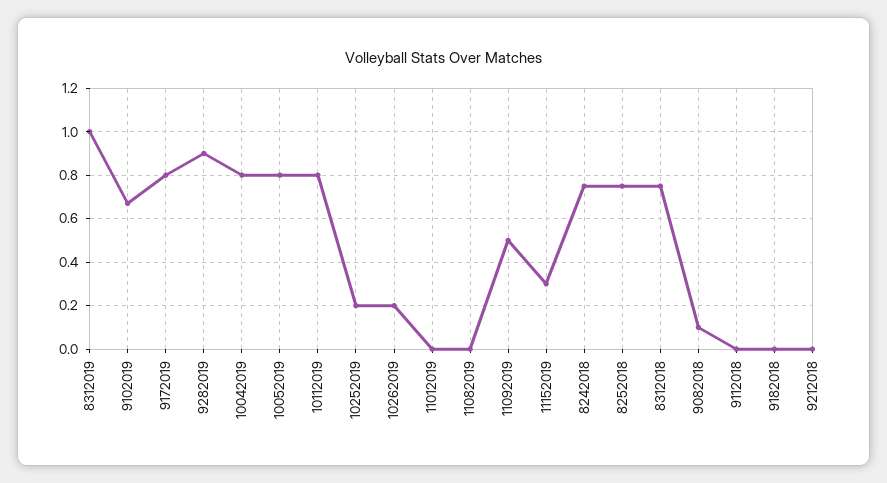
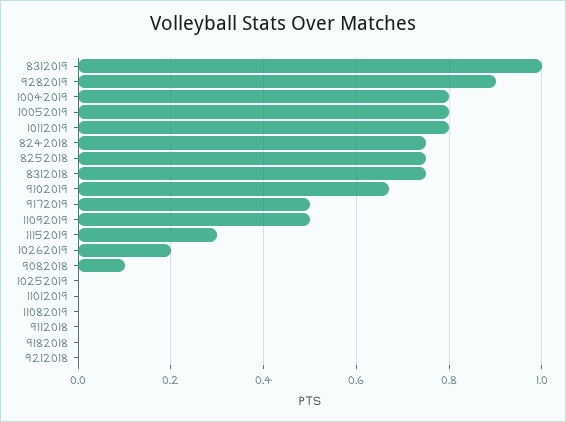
9172019: 0.8 -> 0.5
10252019: 0.2 -> 0

